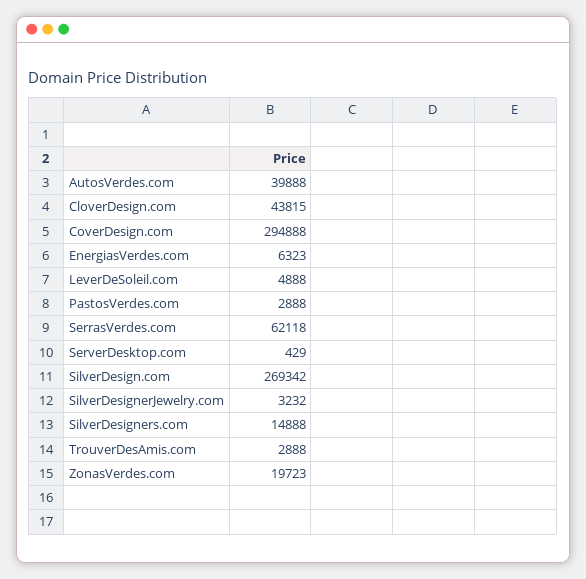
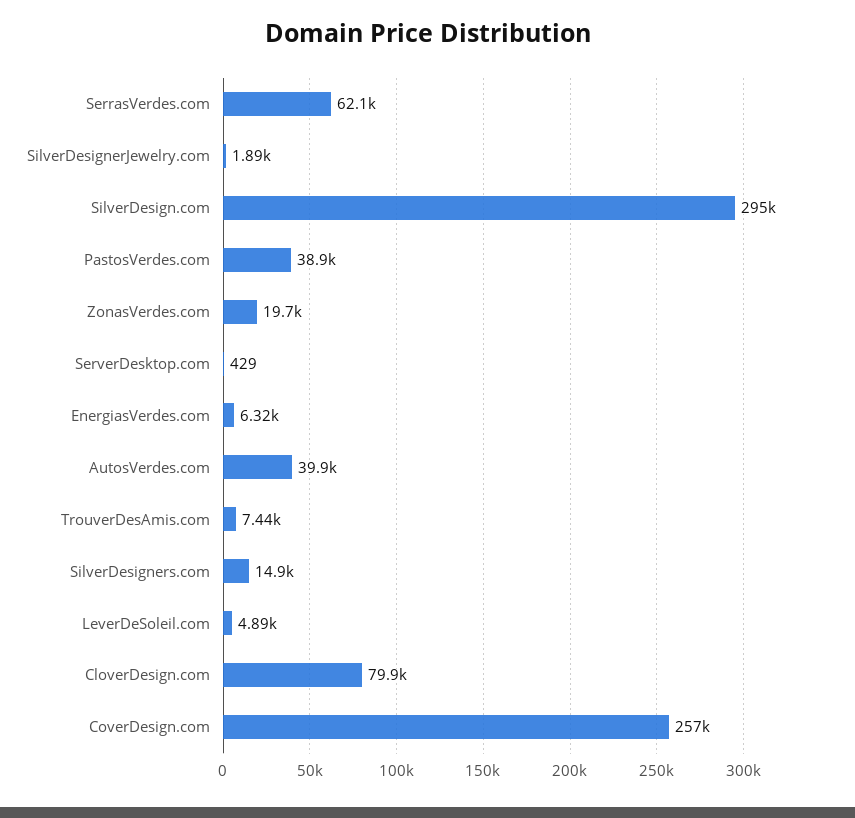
CloverDesign.com: 43815 -> 79900
CoverDesign.com: 294888 -> 257000
PastosVerdes.com: 2888 -> 38900
SilverDesign.com: 269342 -> 295000
SilverDesignerJewelry.com: 3232 -> 1890
TrouverDesAmis.com: 2888 -> 7440

